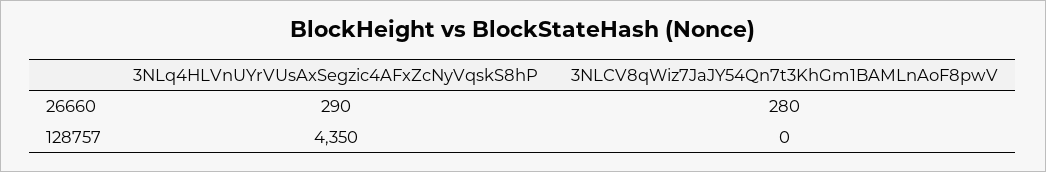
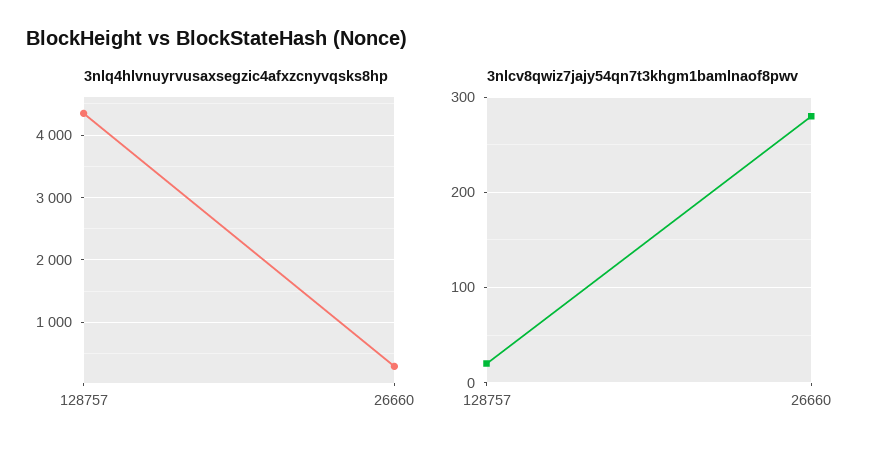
3NLCV8qWiz7JaJY54Qn7t3KhGm1BAMLnAoF8pwV, 128757: 0 -> 20

